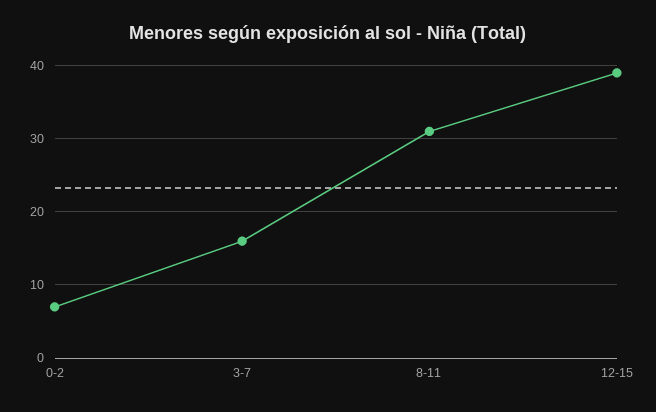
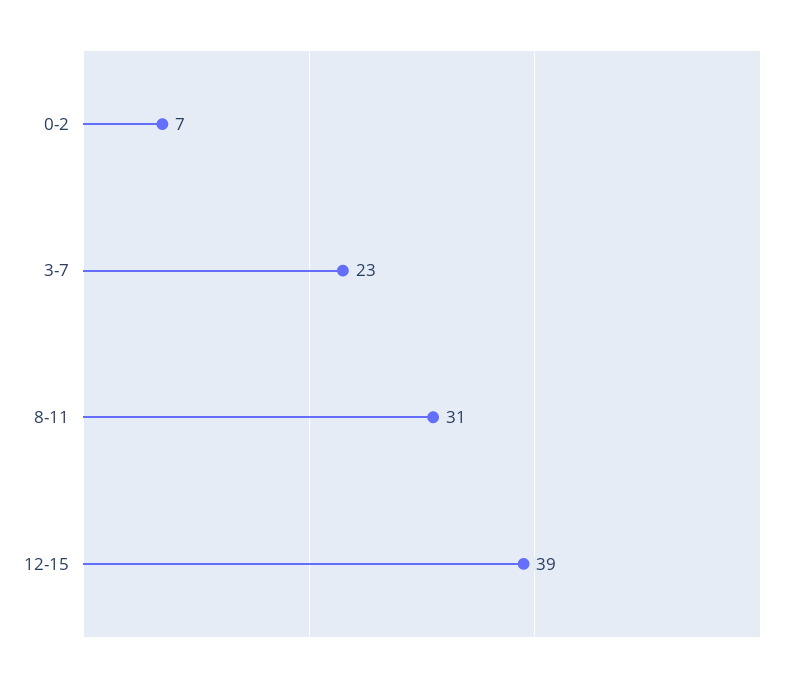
3-7: 16 -> 23

